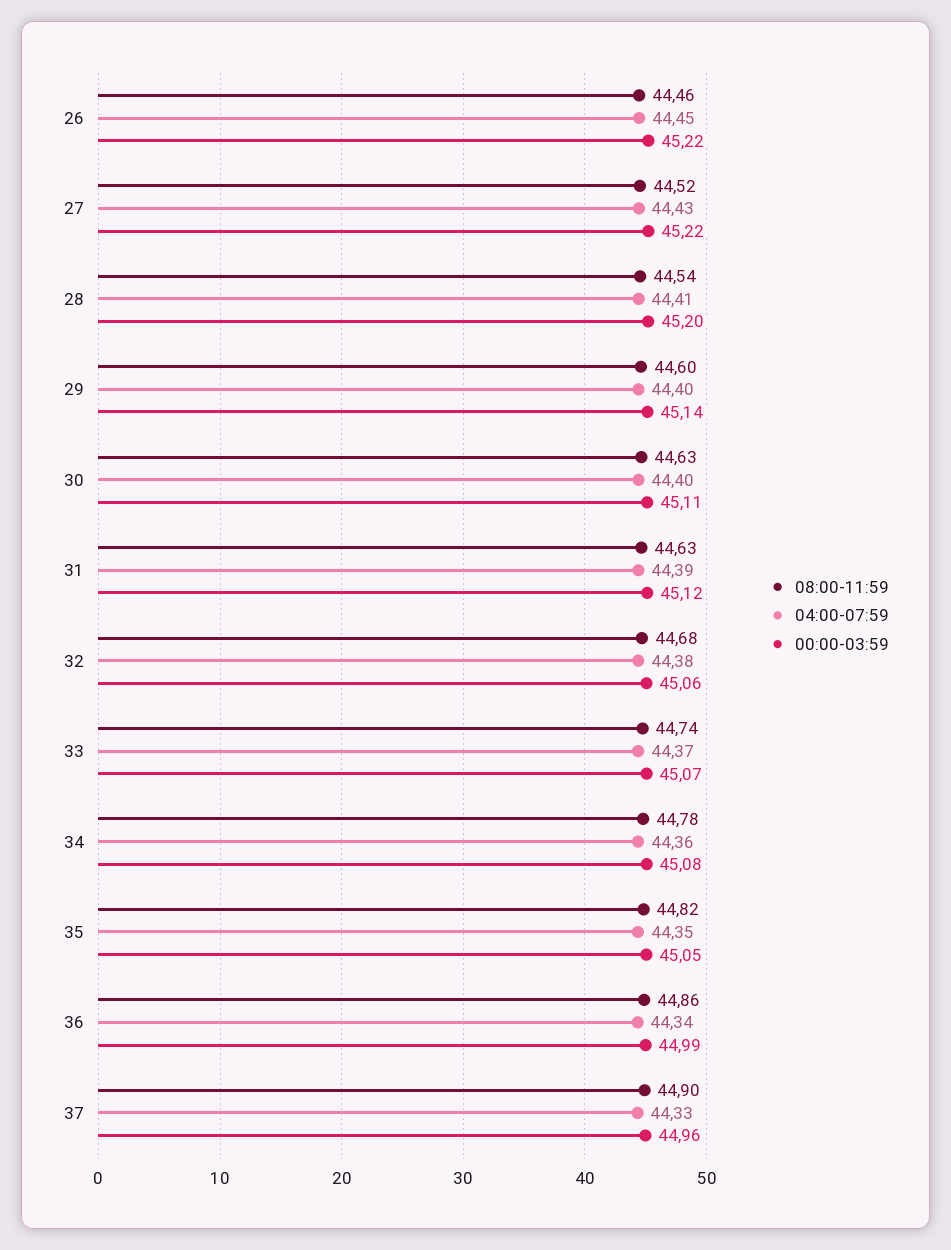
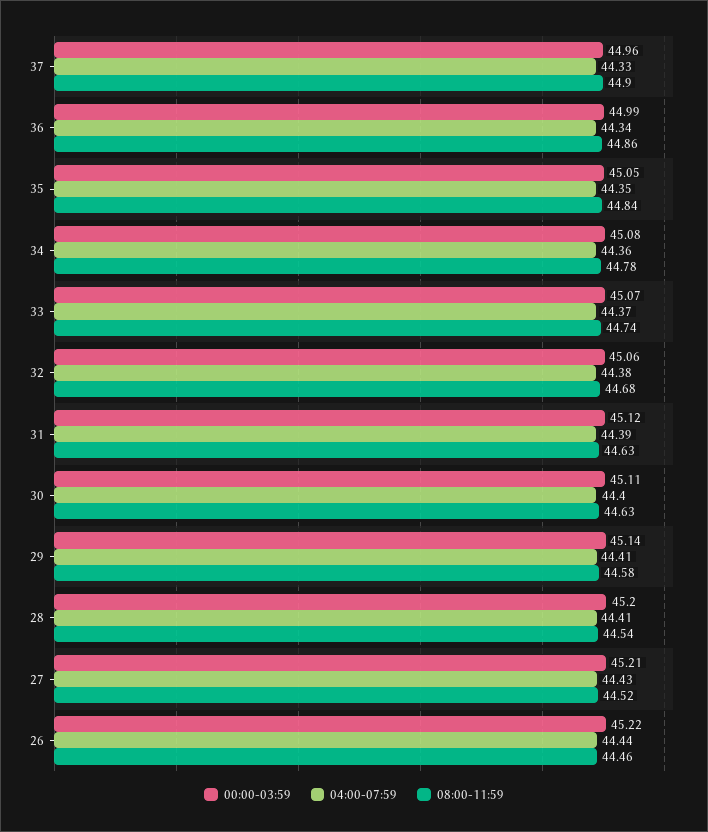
04:00-07:59, 26: 44.45 -> 44.44
00:00-03:59, 27: 45.22 -> 45.21
08:00-11:59, 29: 44.6 -> 44.58
04:00-07:59, 29: 44.4 -> 44.41
08:00-11:59, 35: 44.82 -> 44.84

